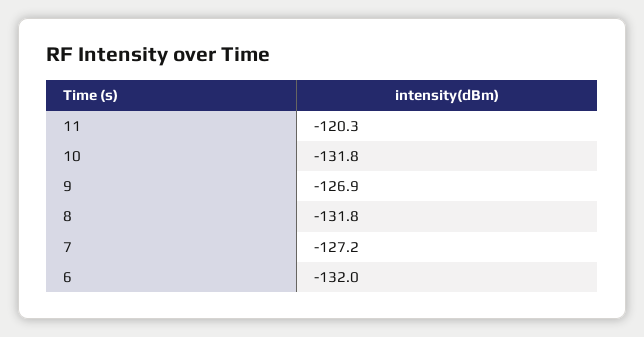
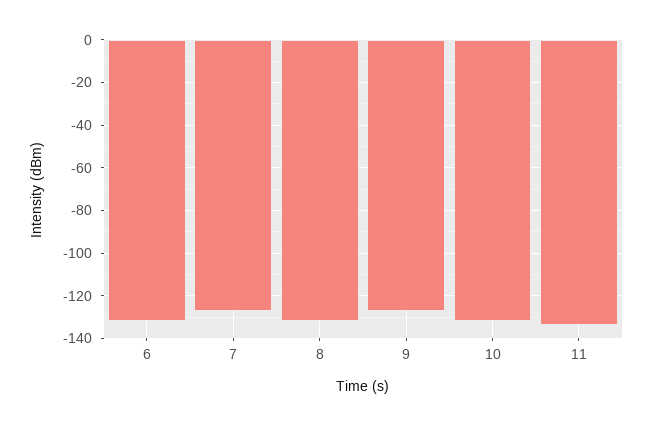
11: -120.3 -> -135

